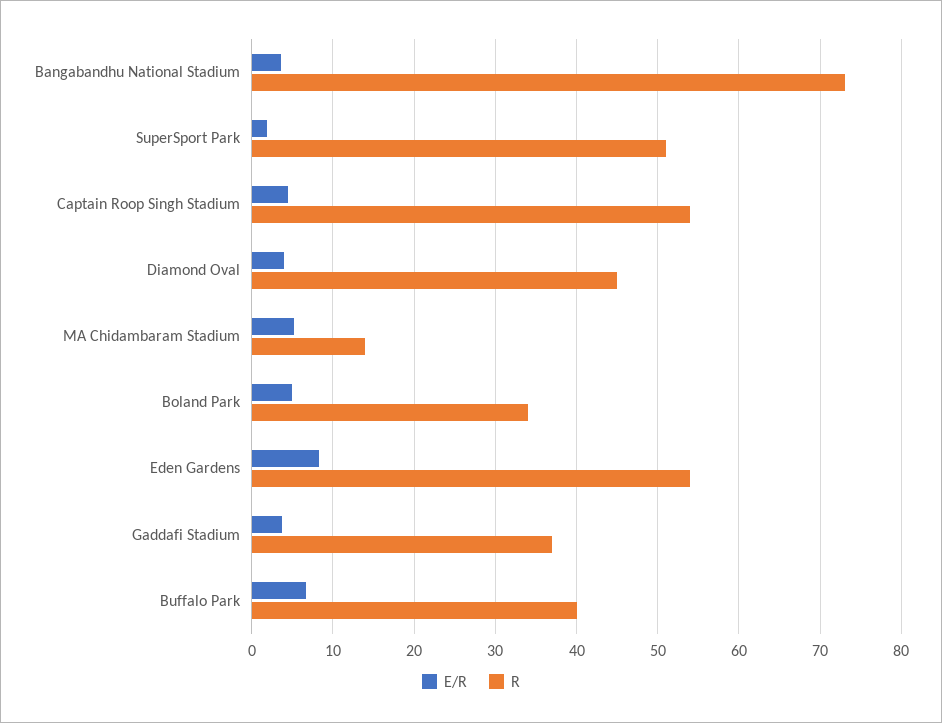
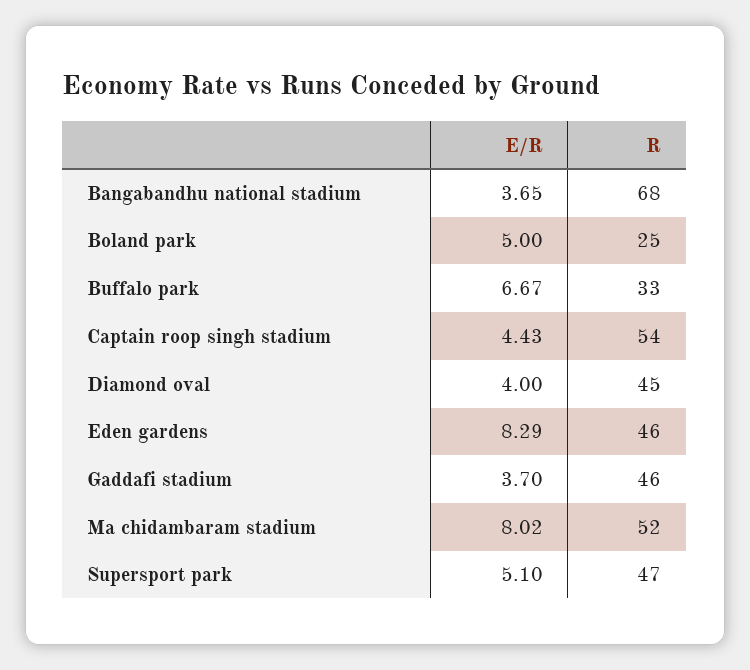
R, Bangabandhu National Stadium: 73 -> 68
E/R, SuperSport Park: 2 -> 5.1
R, SuperSport Park: 51 -> 47
E/R, MA Chidambaram Stadium: 5 -> 8.02
R, MA Chidambaram Stadium: 14 -> 52
R, Boland Park: 34 -> 25
R, Eden Gardens: 54 -> 46
R, Gaddafi Stadium: 37 -> 46
R, Buffalo Park: 40 -> 33

